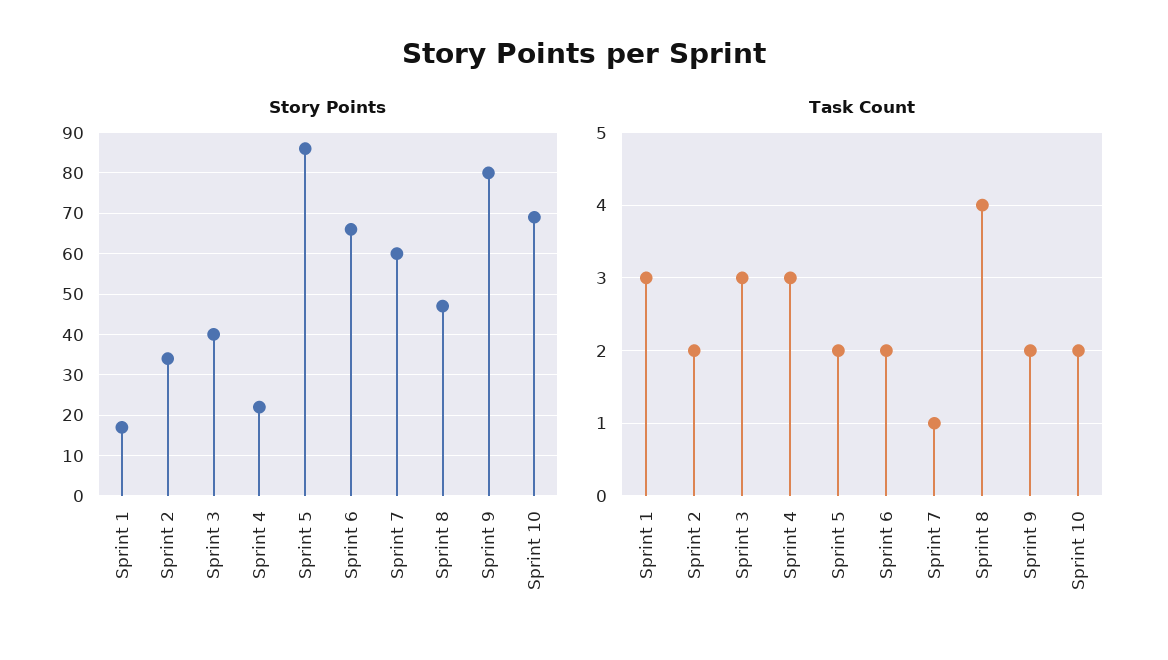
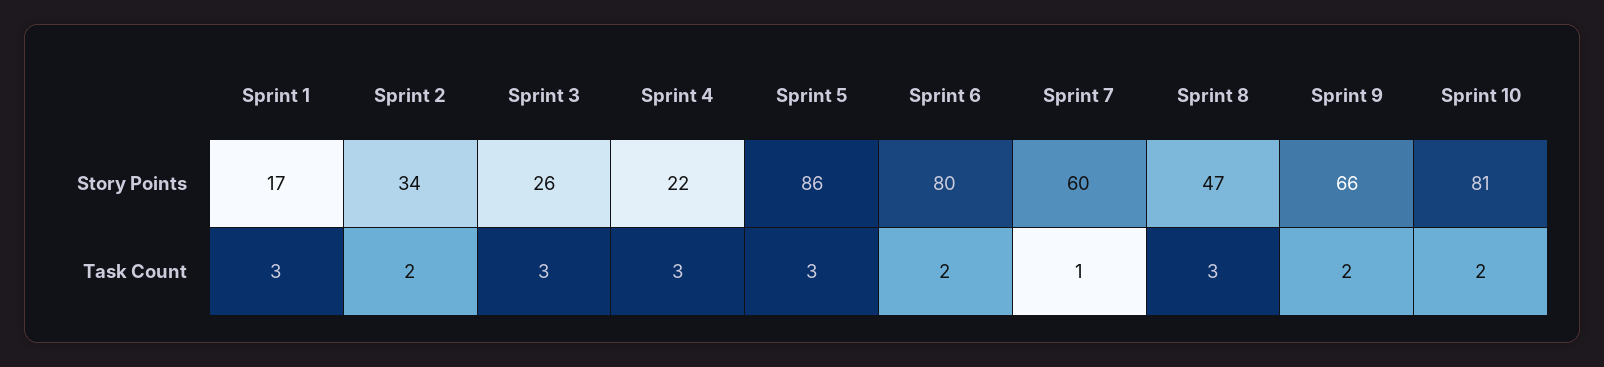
Story Points, Sprint 3: 40 -> 26
Story Points, Sprint 6: 65 -> 80
Story Points, Sprint 9: 80 -> 66
Story Points, Sprint 10: 70 -> 81
Task Count, Sprint 5: 2 -> 3
Task Count, Sprint 8: 4 -> 3

